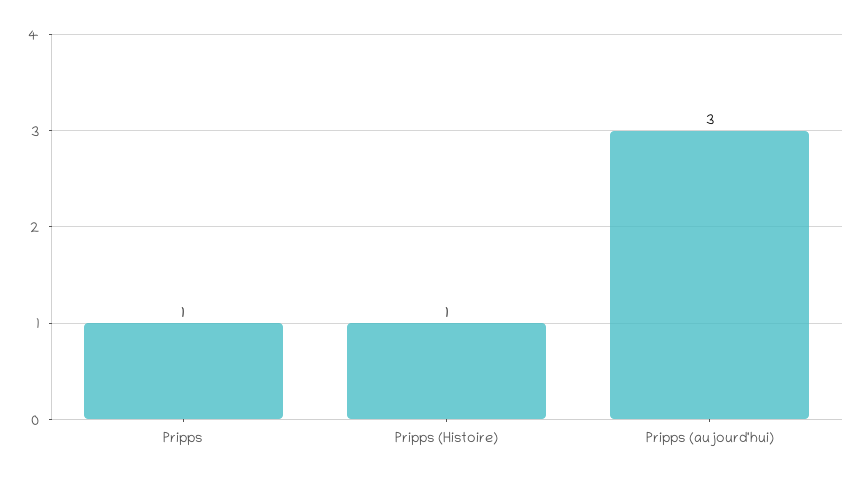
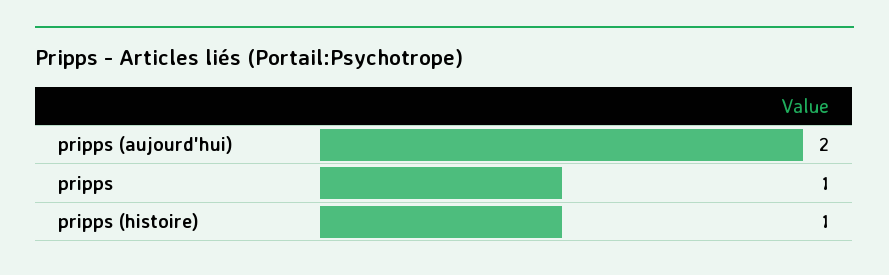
Pripps (aujourd'hui): 3 -> 2

